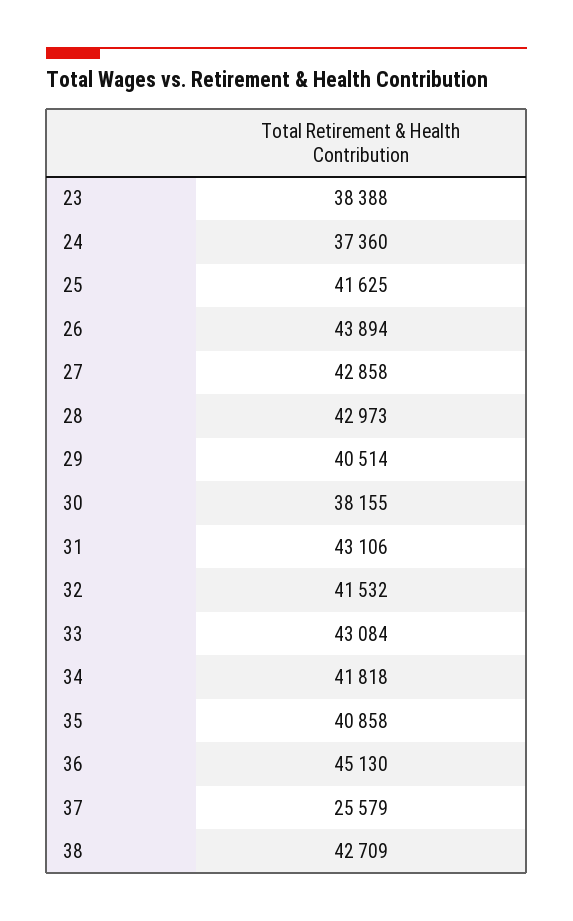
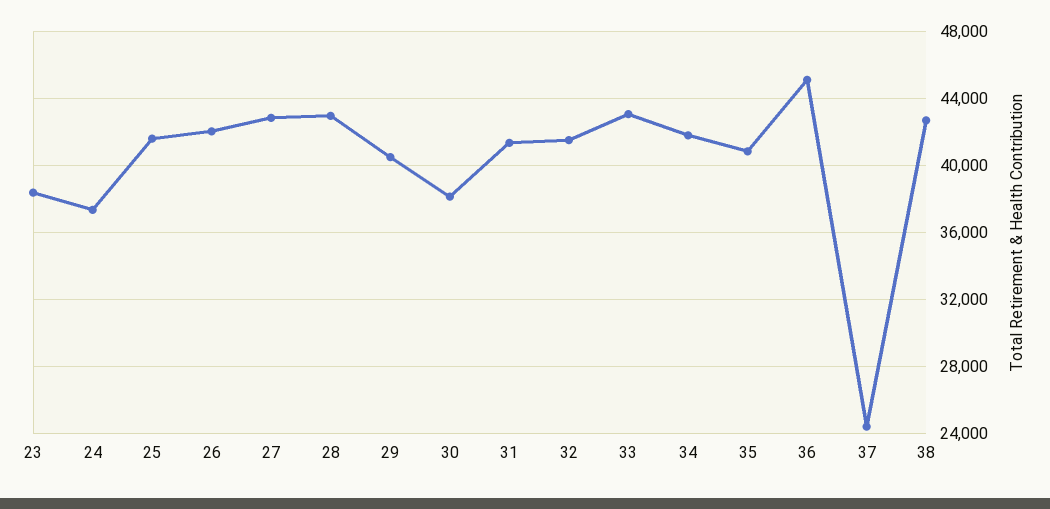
26: 43894 -> 42000
31: 43106 -> 41500
37: 25579 -> 24500

